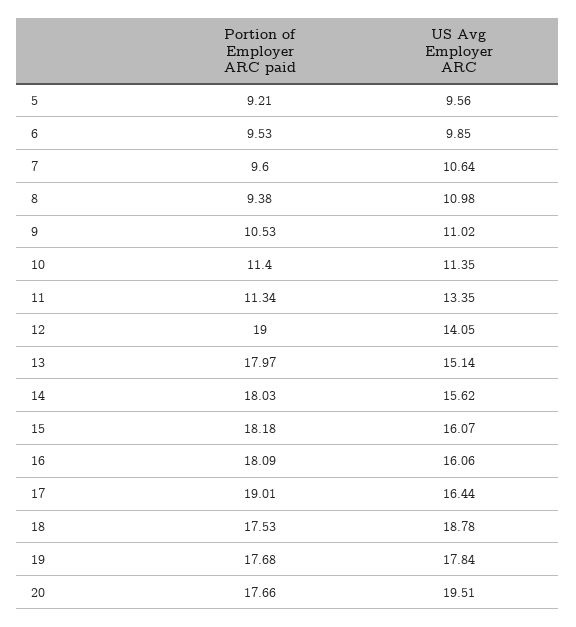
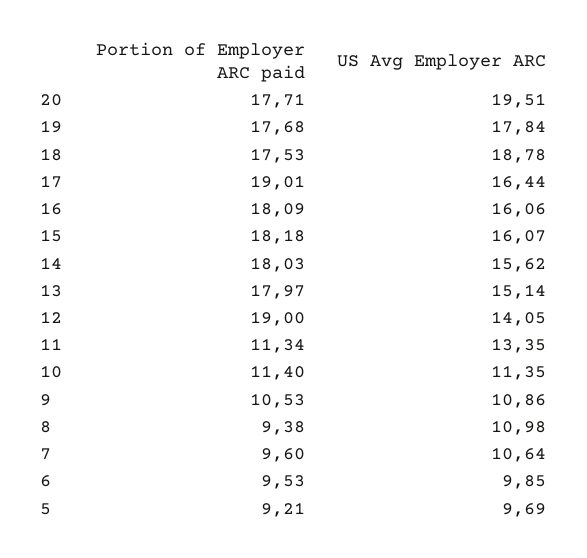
US Avg Employer ARC, 5: 9.56 -> 9.69
US Avg Employer ARC, 9: 11.02 -> 10.86
Portion of Employer ARC paid, 20: 17.66 -> 17.71

